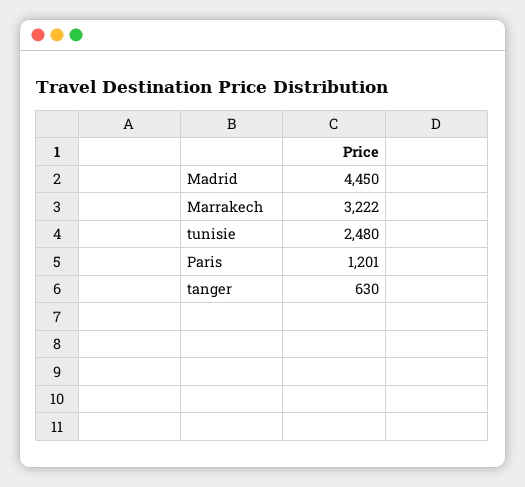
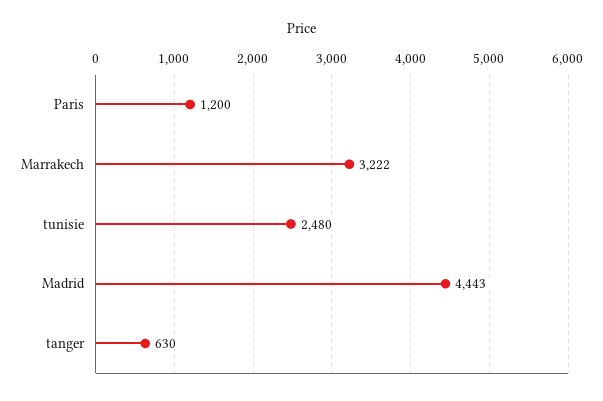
Madrid: 4450 -> 4443
Paris: 1201 -> 1200

